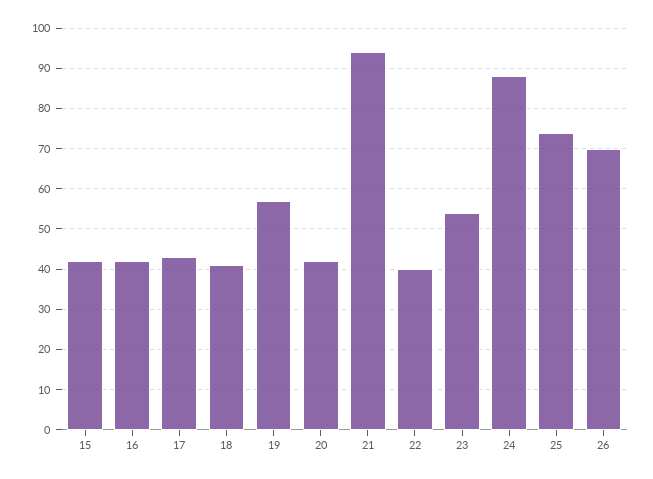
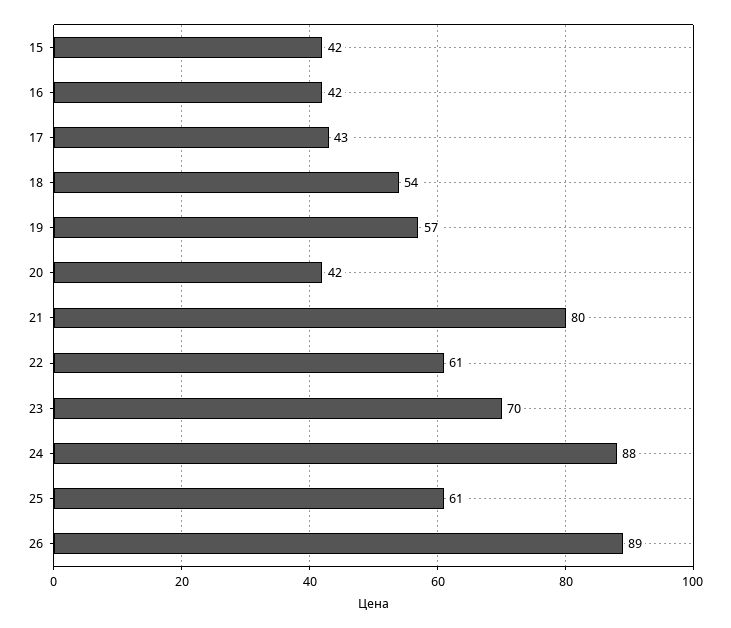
18: 40 -> 54
21: 95 -> 80
22: 40 -> 61
23: 55 -> 70
25: 75 -> 61
26: 70 -> 89

